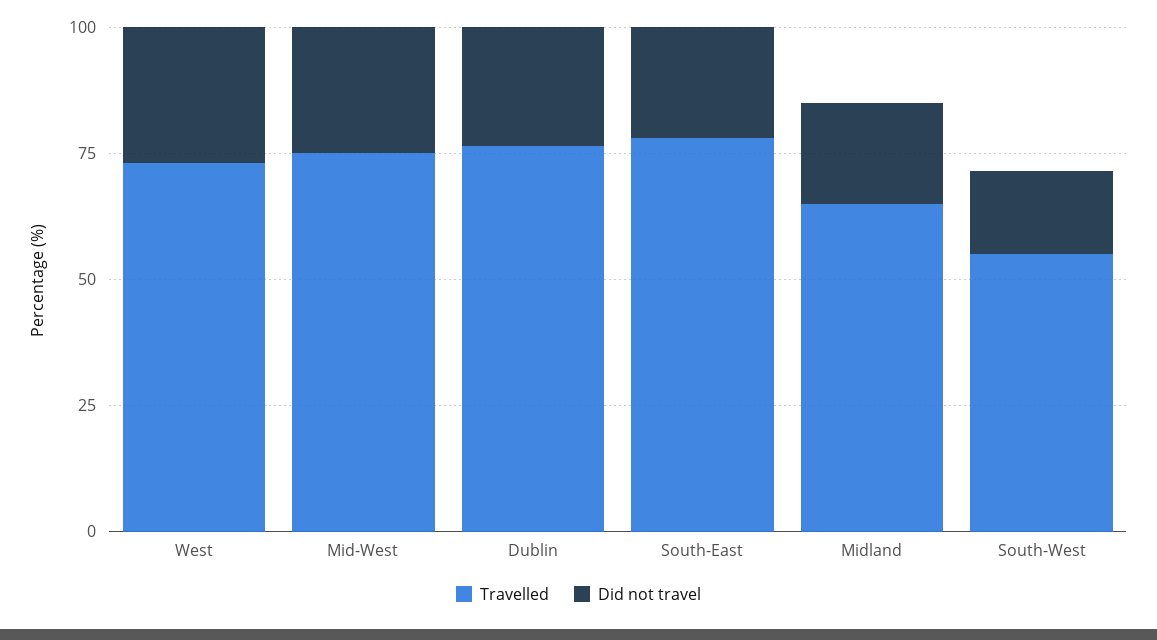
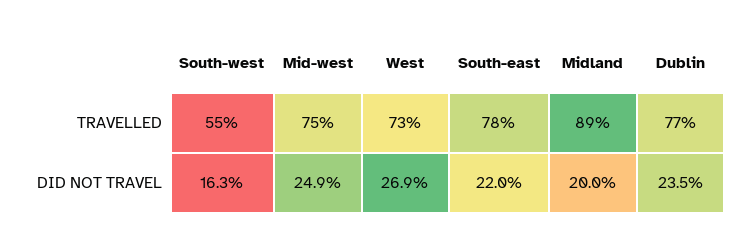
Travelled, Midland: 65 -> 89

